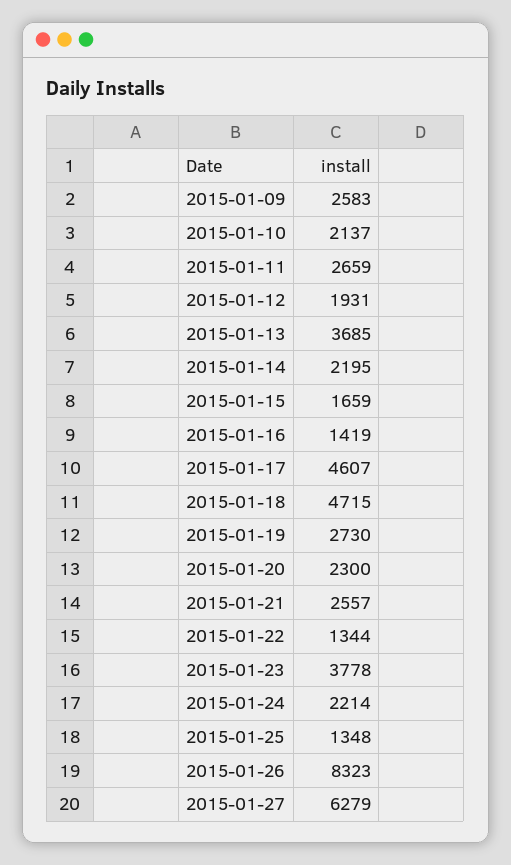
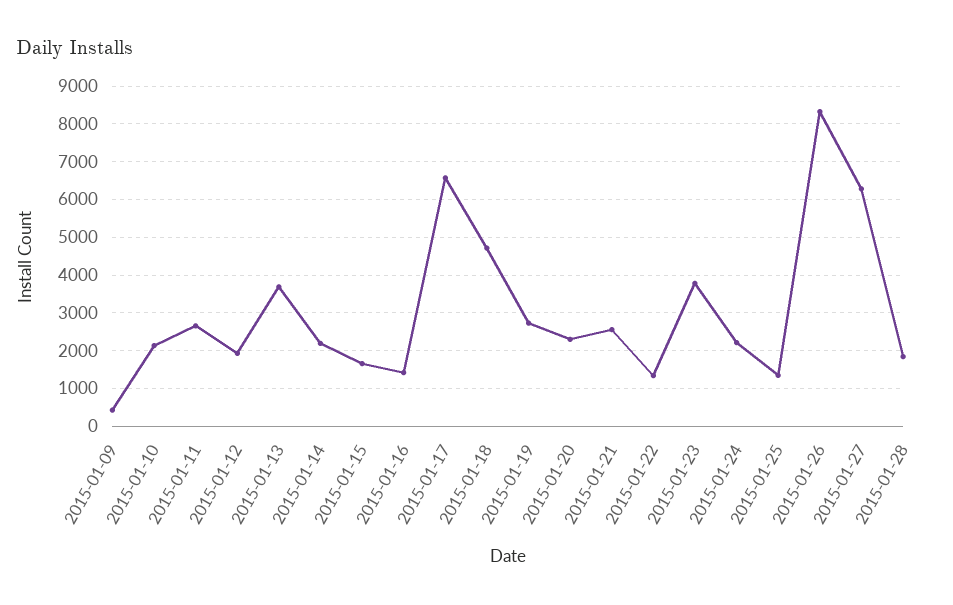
2015-01-09: 2583 -> 400
2015-01-17: 4607 -> 6600
2015-01-28: none -> 1800

